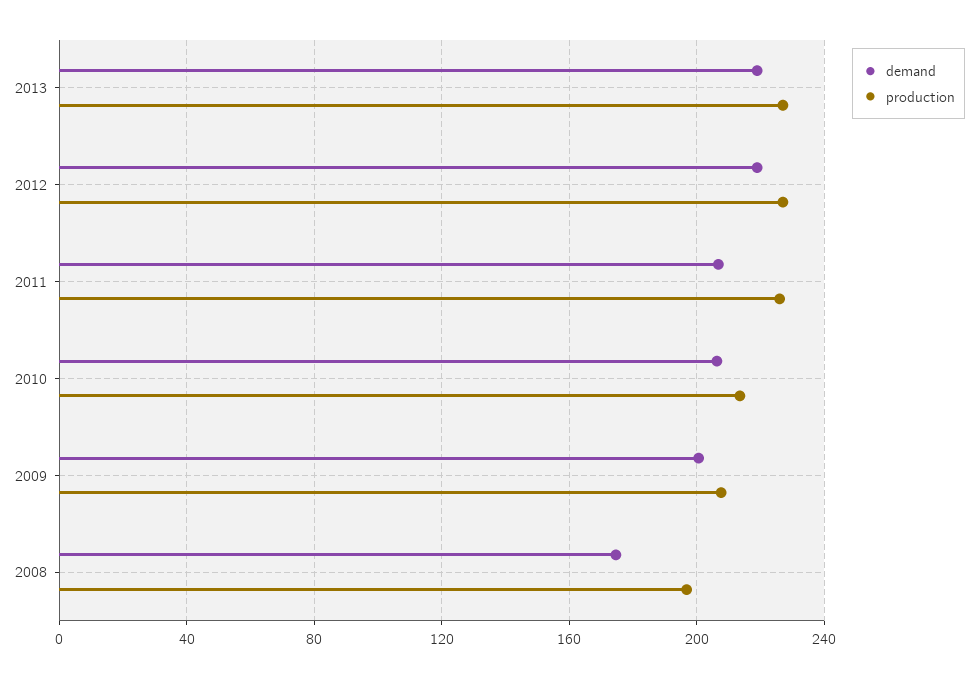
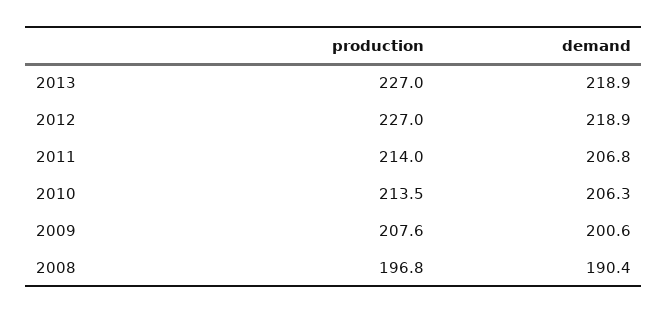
production, 2011: 225 -> 214
demand, 2008: 175 -> 190.4

